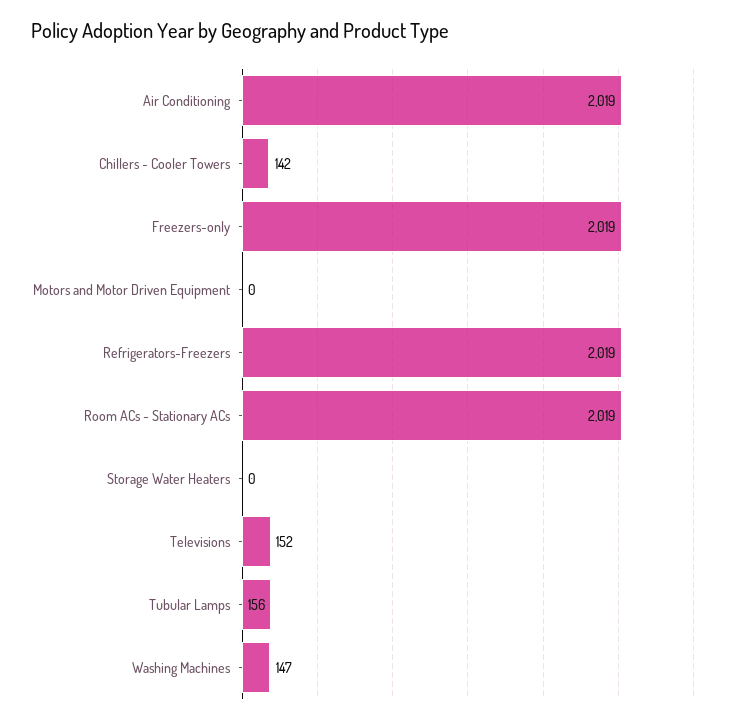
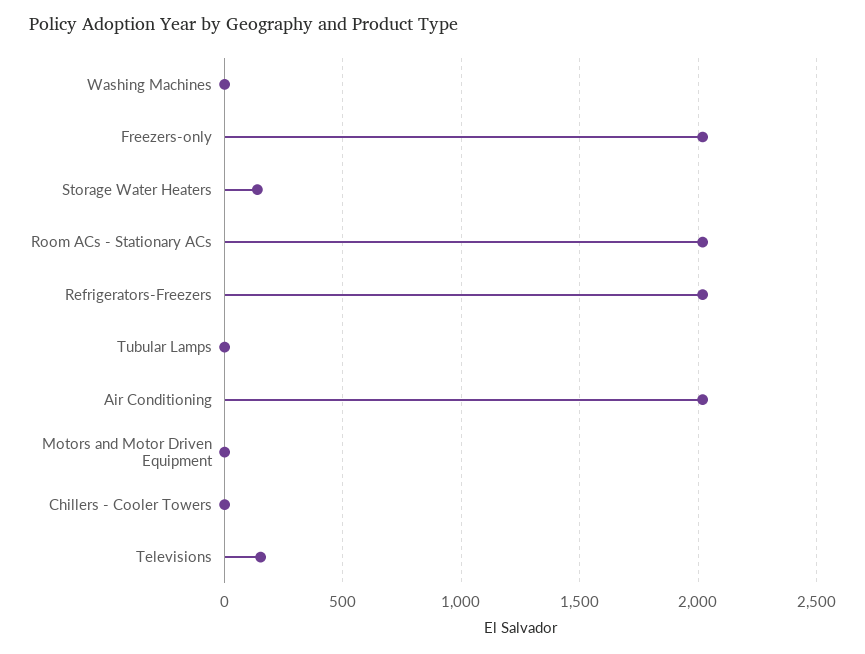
Chillers - Cooler Towers: 142 -> 0
Storage Water Heaters: 0 -> 150
Tubular Lamps: 156 -> 0
Washing Machines: 147 -> 0

